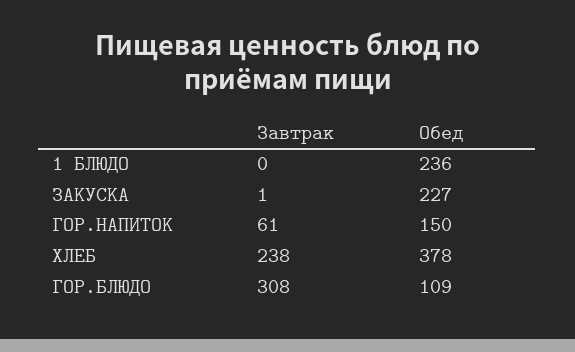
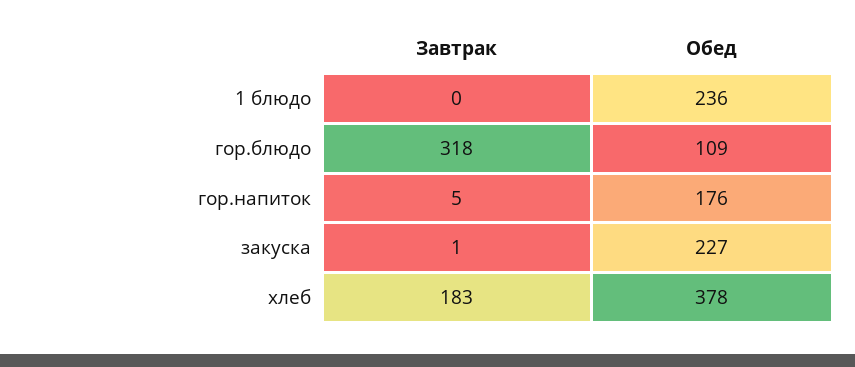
Завтрак, ГОР.НАПИТОК: 61 -> 5
Обед, ГОР.НАПИТОК: 150 -> 176
Завтрак, ХЛЕБ: 238 -> 183
Завтрак, ГОР.БЛЮДО: 308 -> 318

